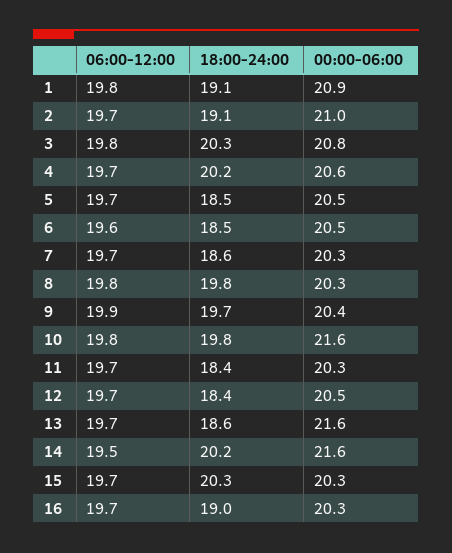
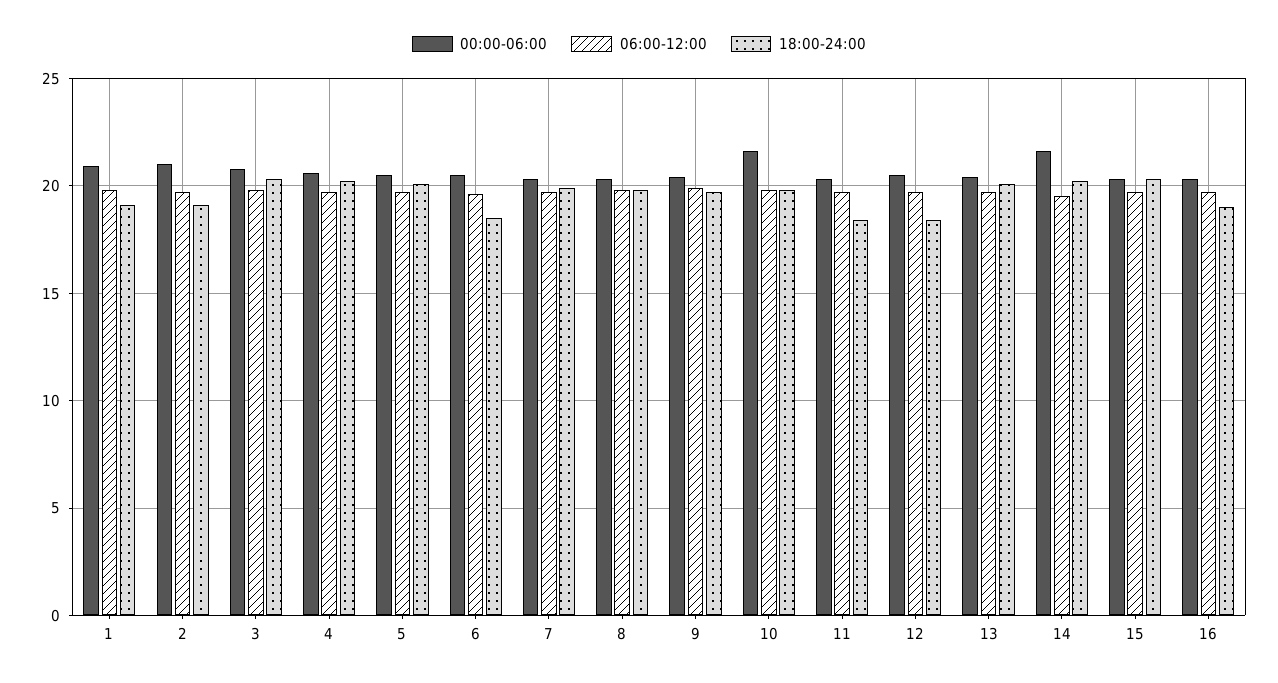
18:00-24:00, 5: 18.5 -> 20
18:00-24:00, 7: 18.6 -> 20
18:00-24:00, 13: 18.6 -> 20
00:00-06:00, 13: 21.6 -> 20.5

